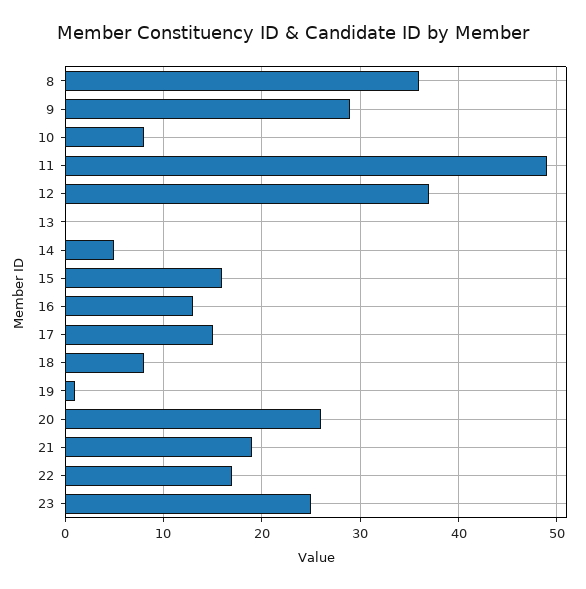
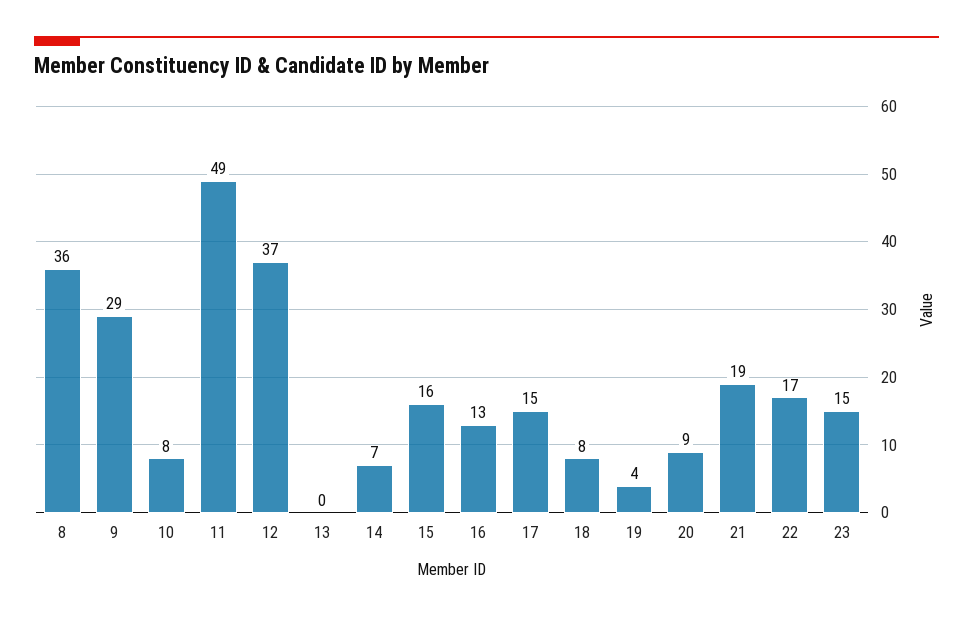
14: 5 -> 7
19: 1 -> 4
20: 26 -> 9
23: 25 -> 15

